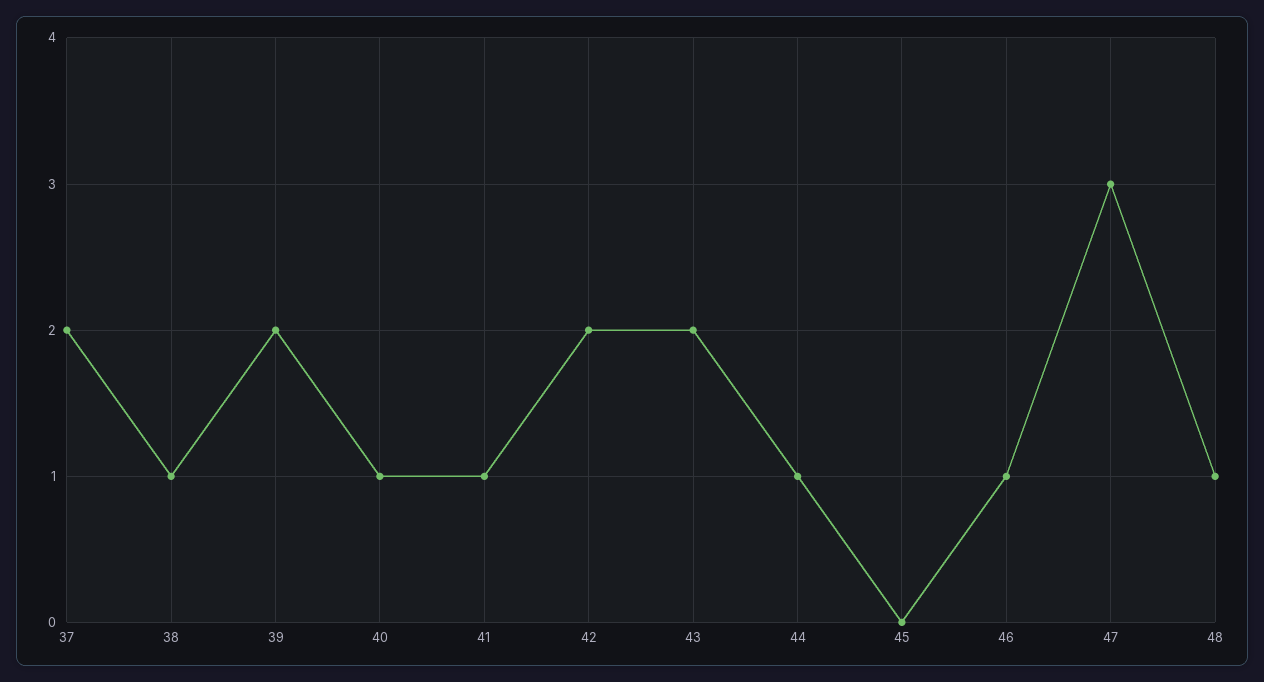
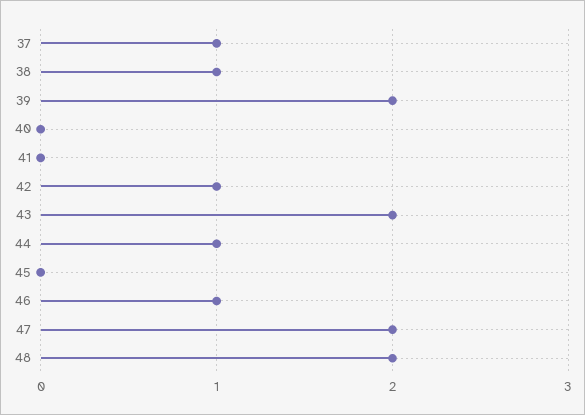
37: 2 -> 1
40: 1 -> 0
41: 1 -> 0
42: 2 -> 1
47: 3 -> 2
48: 1 -> 2

